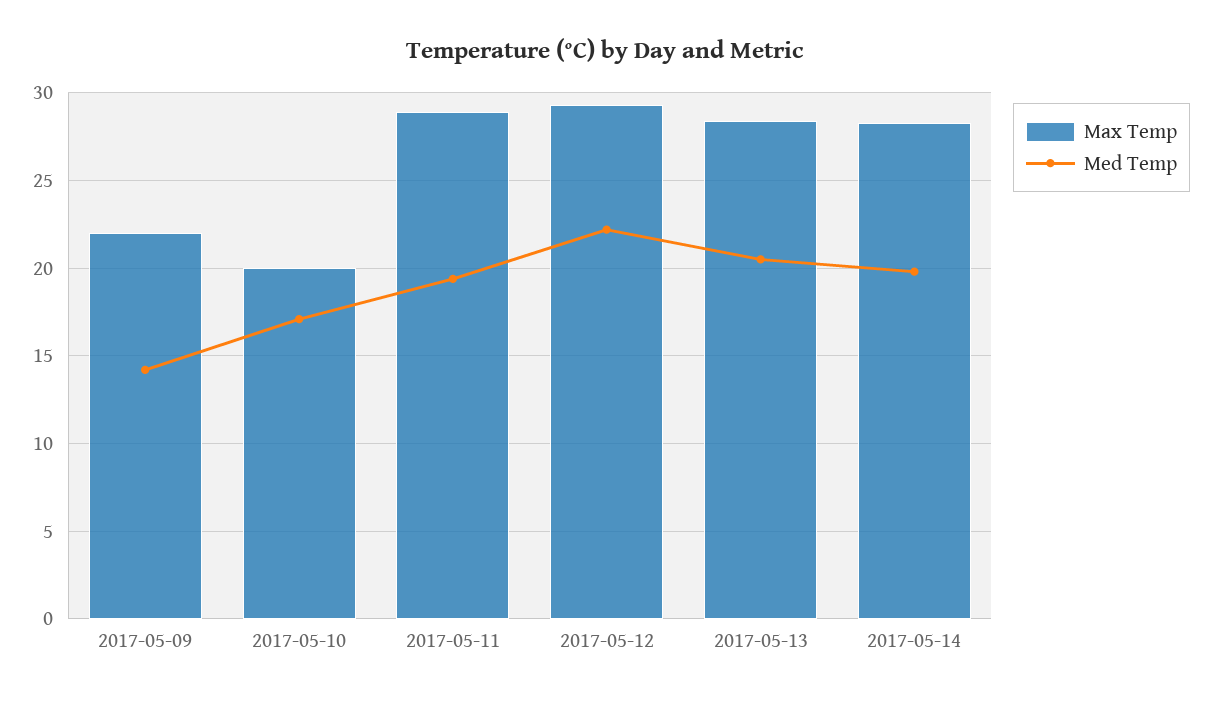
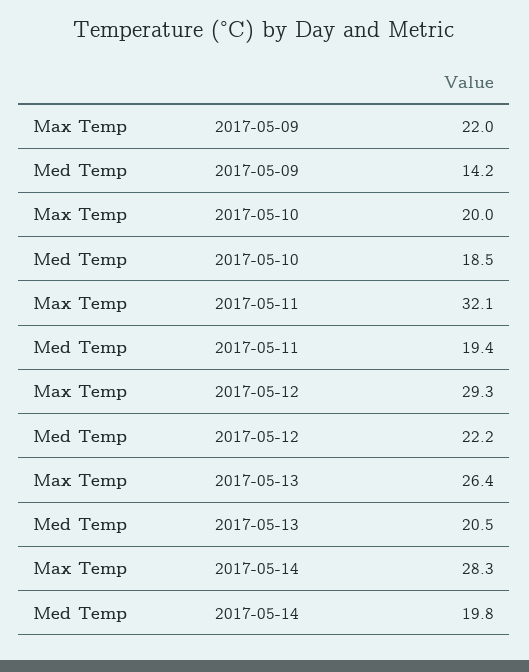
Med Temp, 2017-05-10: 17 -> 18.5
Max Temp, 2017-05-11: 29 -> 32.1
Max Temp, 2017-05-13: 28.5 -> 26.4

